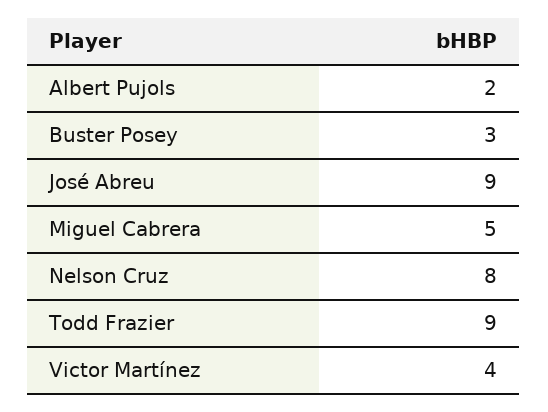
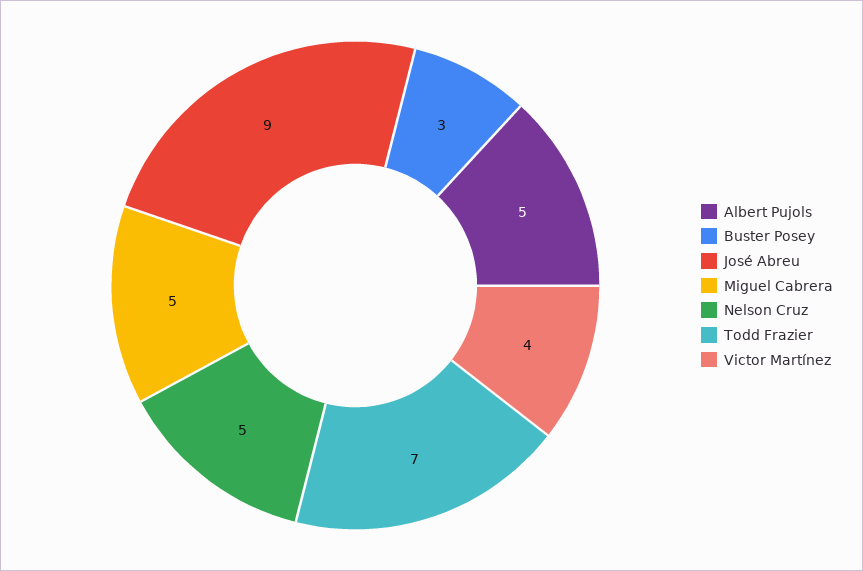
Albert Pujols: 2 -> 5
Nelson Cruz: 8 -> 5
Todd Frazier: 9 -> 7

